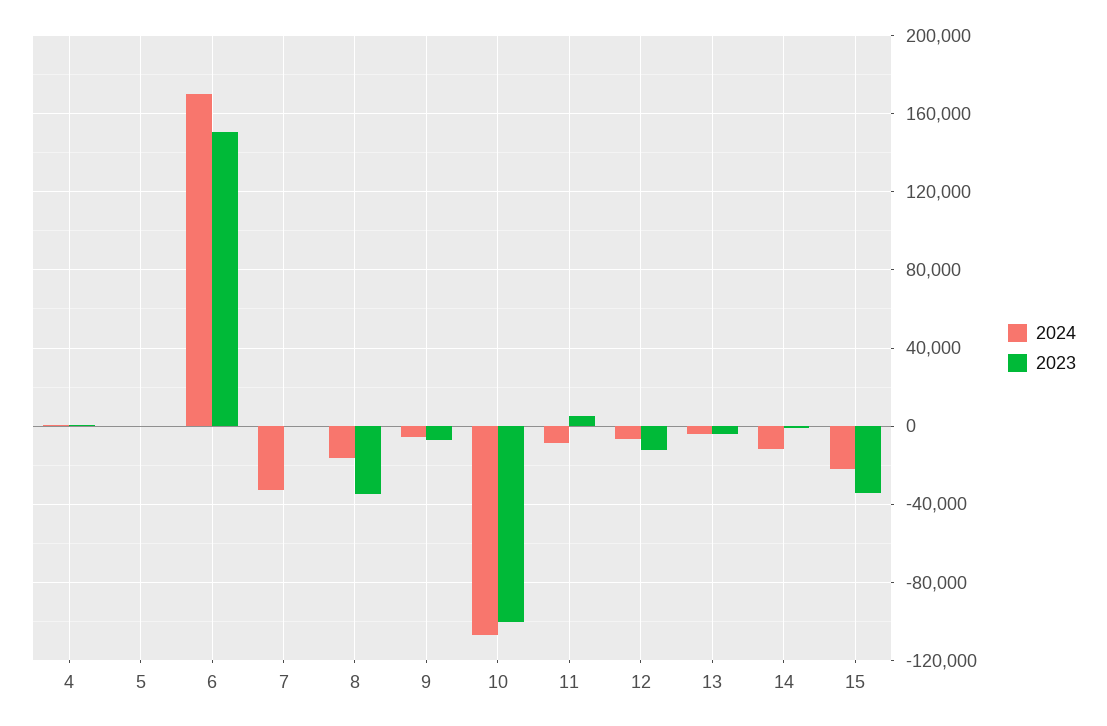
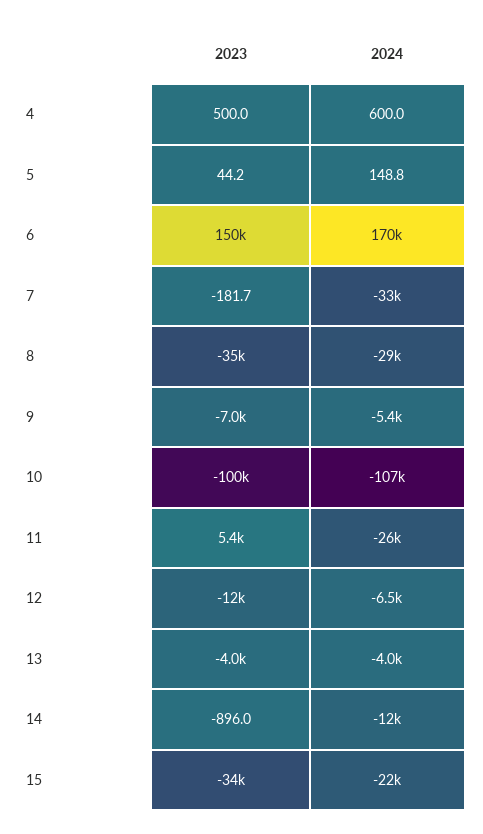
2024, 8: -15000 -> -29000
2024, 11: -10000 -> -26000

